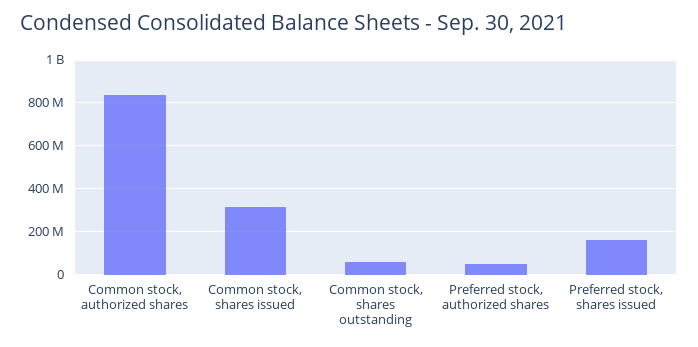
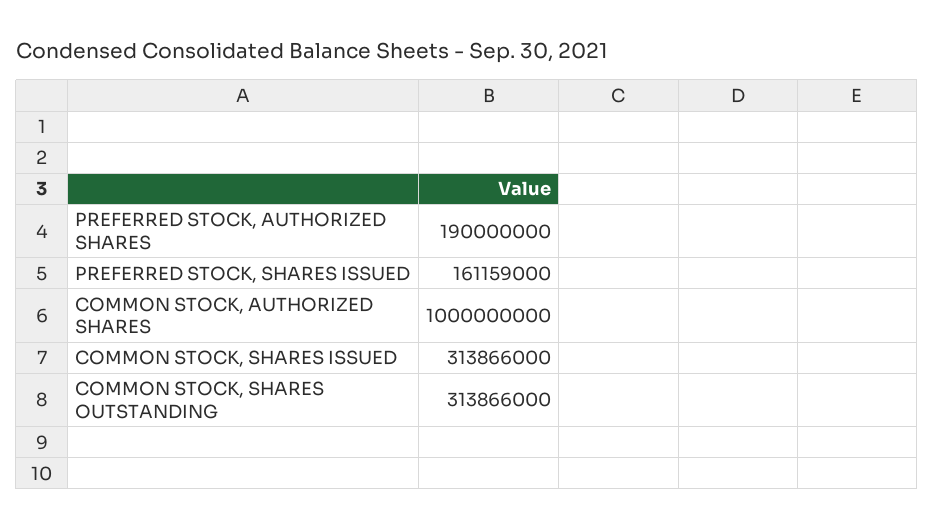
Common stock, authorized shares: 850000000 -> 1000000000
Common stock, shares outstanding: 50000000 -> 313866000
Preferred stock, authorized shares: 50000000 -> 190000000

